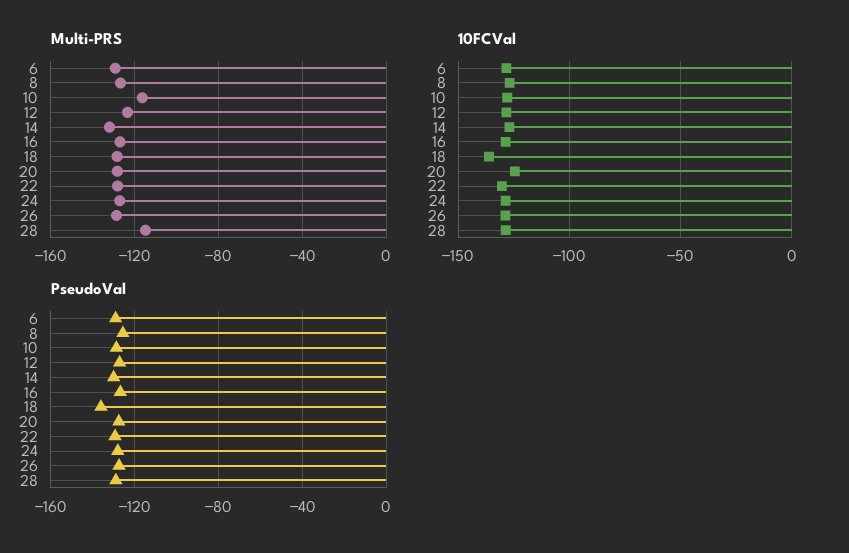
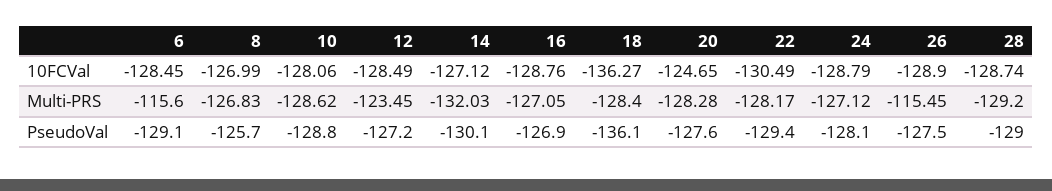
Multi-PRS, 6: -130 -> -115.6
Multi-PRS, 10: -115 -> -128.62
Multi-PRS, 26: -130 -> -115.45
Multi-PRS, 28: -115 -> -129.2

